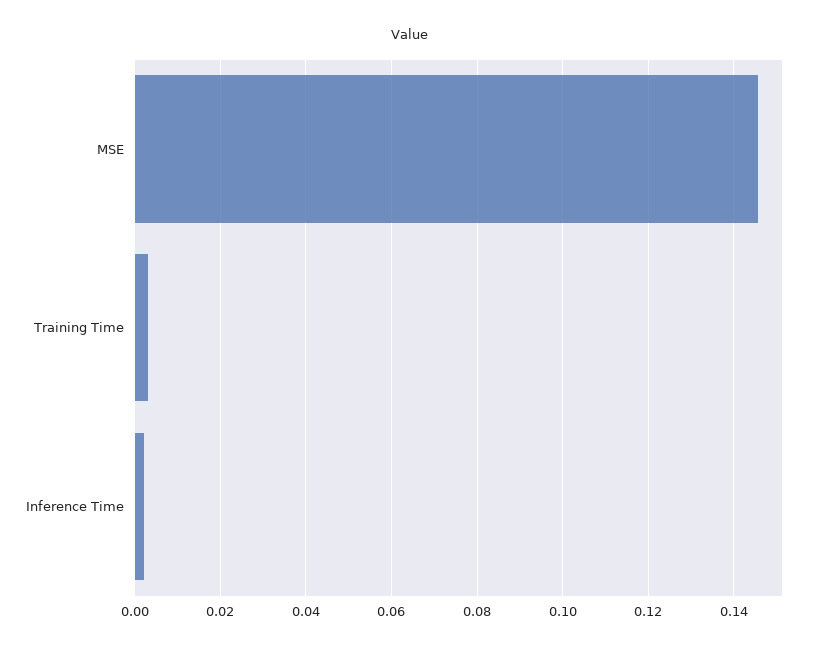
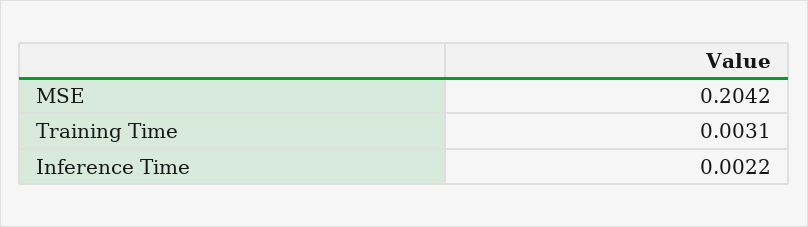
MSE: 0.146 -> 0.2042

